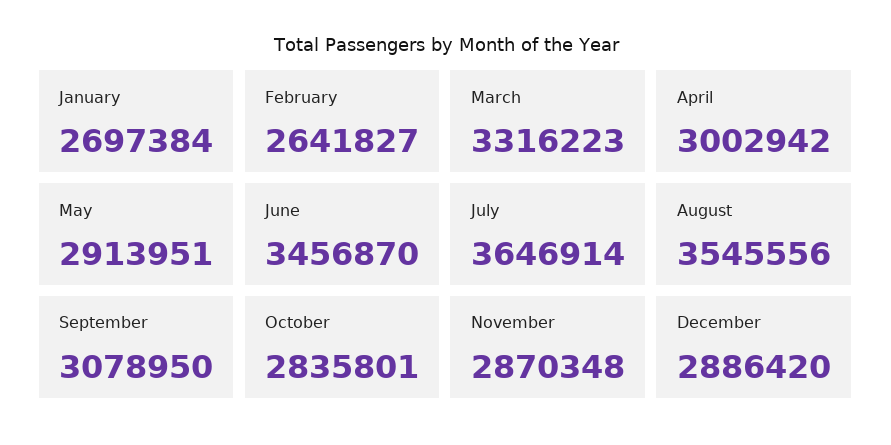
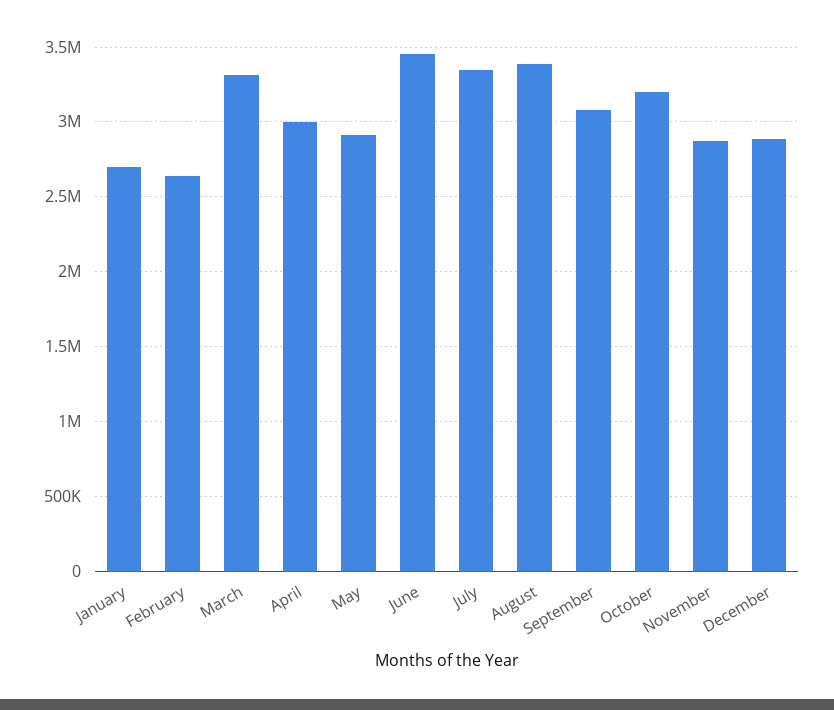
July: 3646914 -> 3350000
August: 3545556 -> 3400000
October: 2835801 -> 3200000

